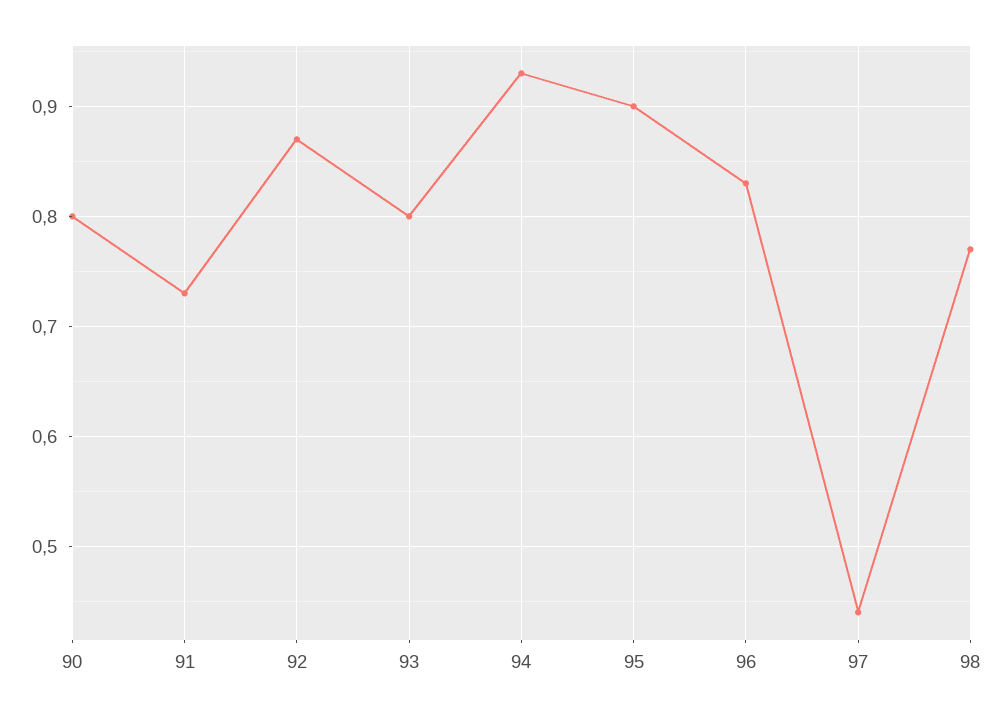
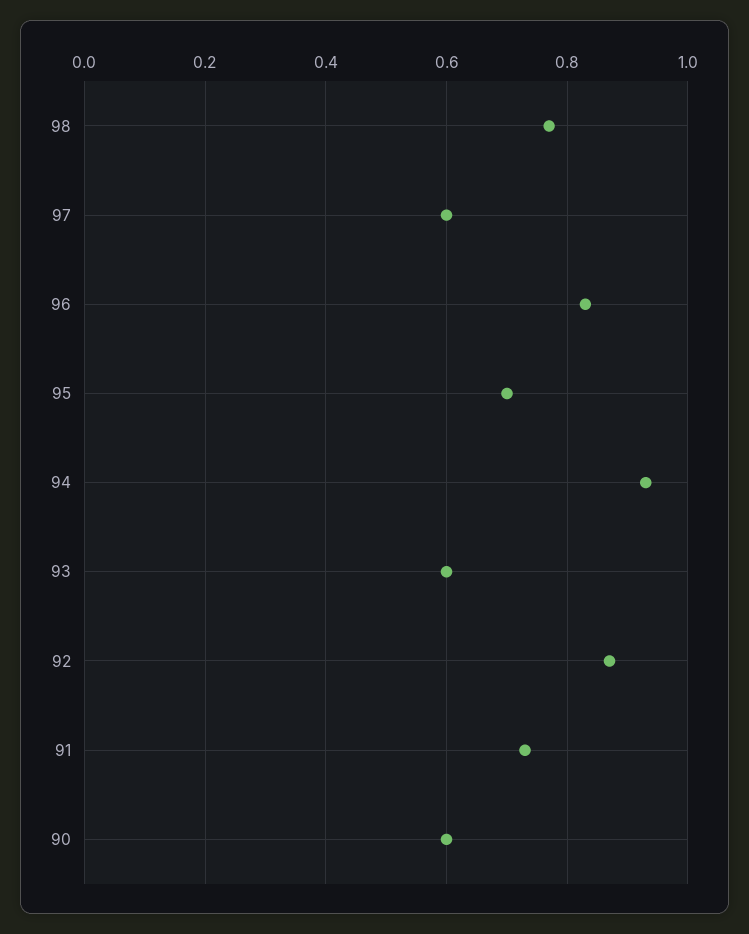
90: 0.8 -> 0.6
93: 0.8 -> 0.6
95: 0.9 -> 0.7
97: 0.44 -> 0.6

